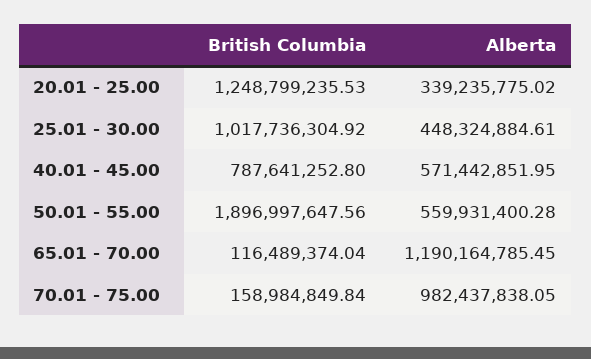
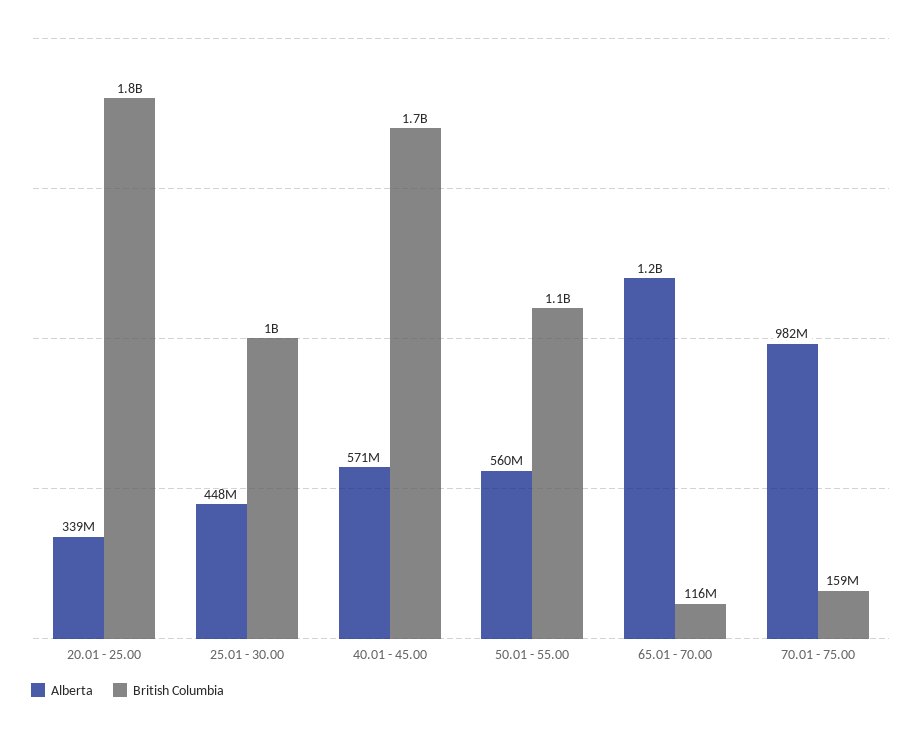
British Columbia, 20.01 - 25.00: 1248799235.53 -> 1800000000
British Columbia, 40.01 - 45.00: 787641252.8 -> 1700000000
British Columbia, 50.01 - 55.00: 1896997647.56 -> 1100000000

